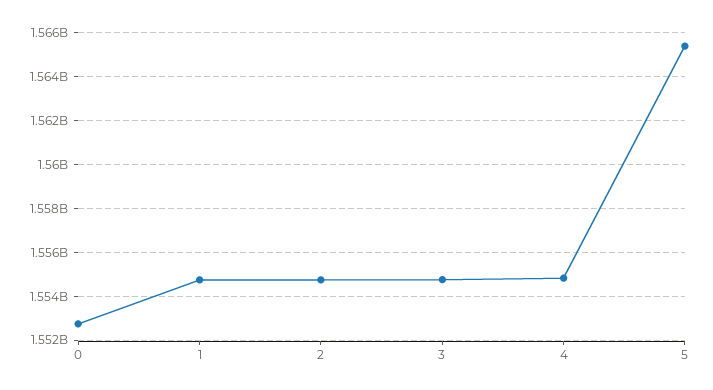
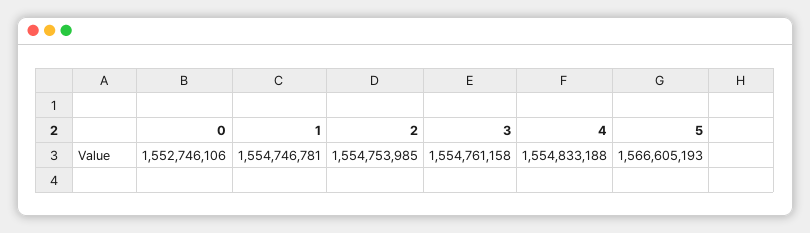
5: 1565500000 -> 1566605193

